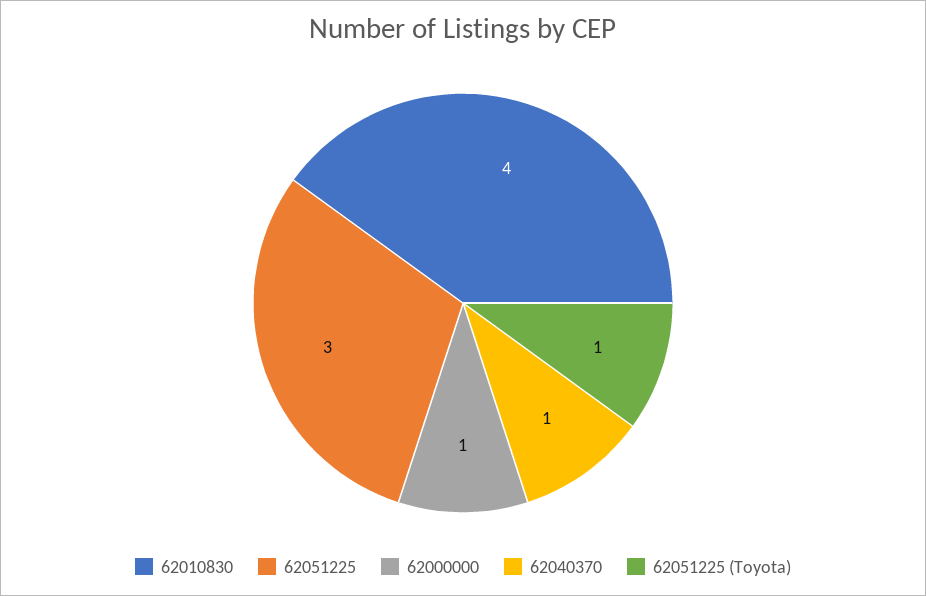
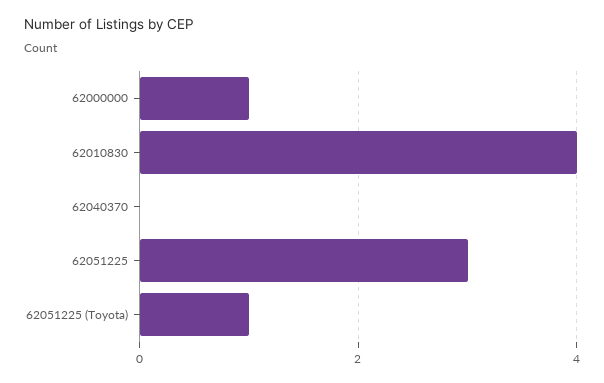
62040370: 1 -> 0

